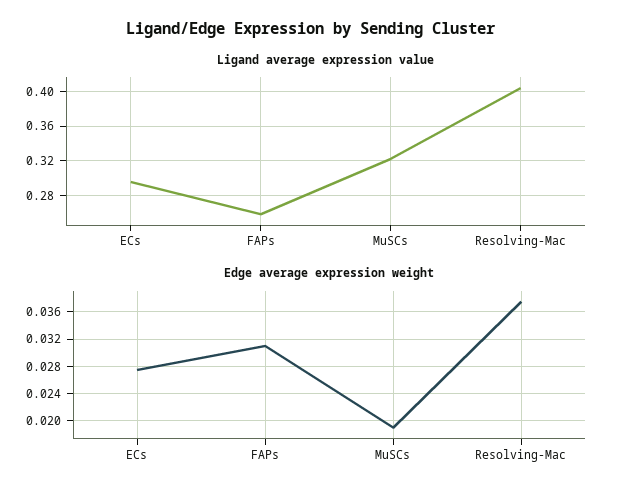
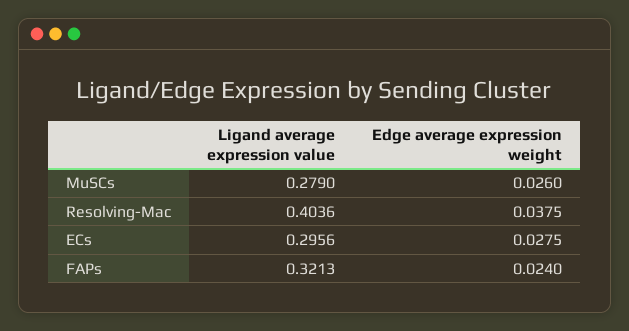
Ligand average expression value, FAPs: 0.26 -> 0.3213
Ligand average expression value, MuSCs: 0.32 -> 0.279
Edge average expression weight, FAPs: 0.031 -> 0.024
Edge average expression weight, MuSCs: 0.019 -> 0.026

